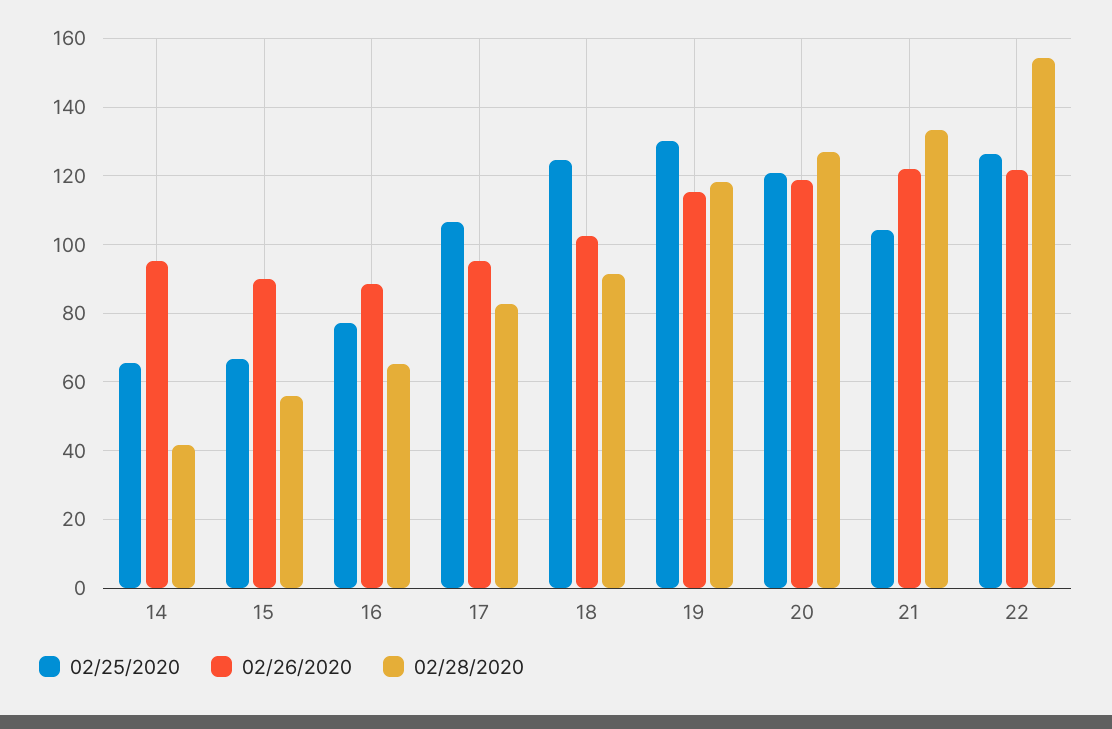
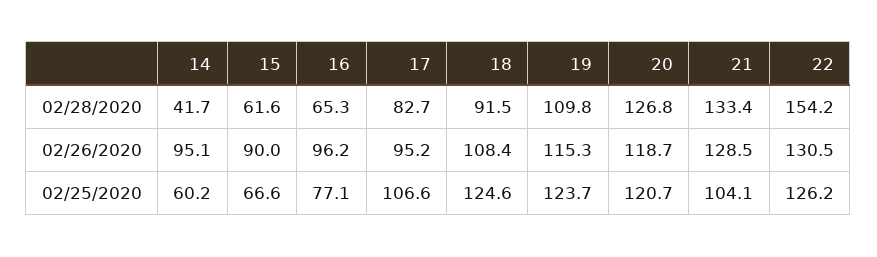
02/25/2020, 14: 66 -> 60.2
02/28/2020, 15: 56 -> 61.6
02/26/2020, 16: 88 -> 96.2
02/26/2020, 18: 102 -> 108.4
02/25/2020, 19: 130 -> 123.7
02/28/2020, 19: 118 -> 109.8
02/26/2020, 21: 122 -> 128.5
02/26/2020, 22: 122 -> 130.5

